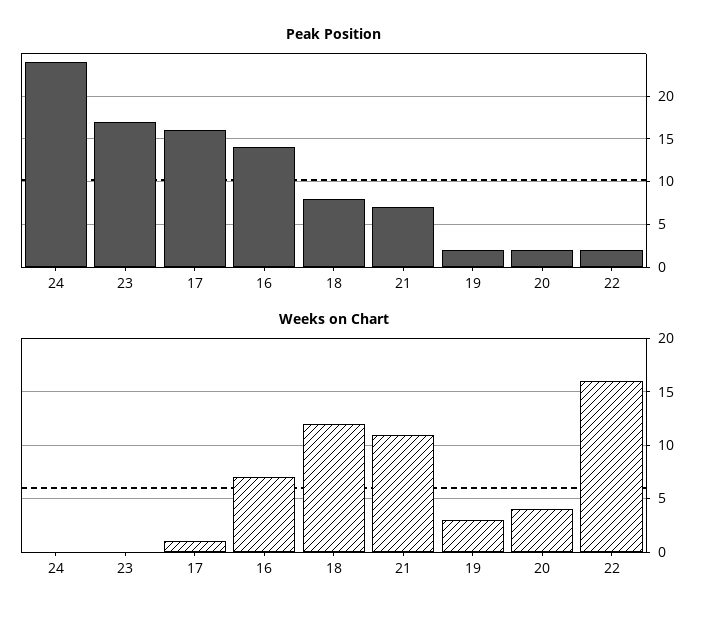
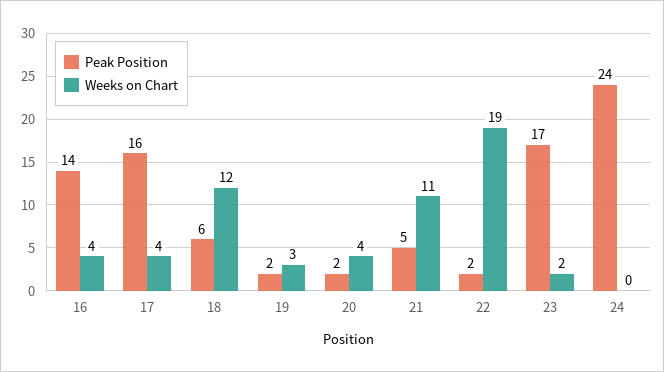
Peak Position, 18: 8 -> 6
Peak Position, 21: 7 -> 5
Weeks on Chart, 23: 0 -> 2
Weeks on Chart, 17: 1 -> 4
Weeks on Chart, 16: 7 -> 4
Weeks on Chart, 22: 16 -> 19

